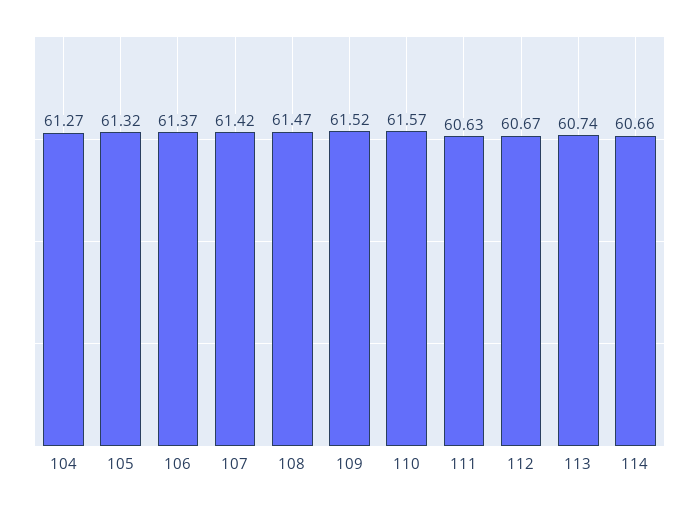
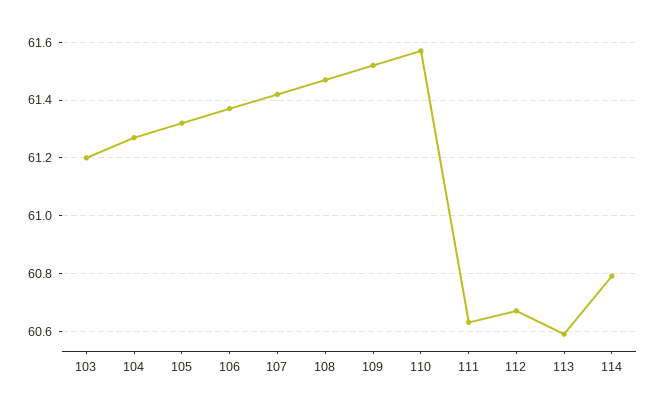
113: 60.74 -> 60.6
114: 60.66 -> 60.8
103: none -> 61.2

